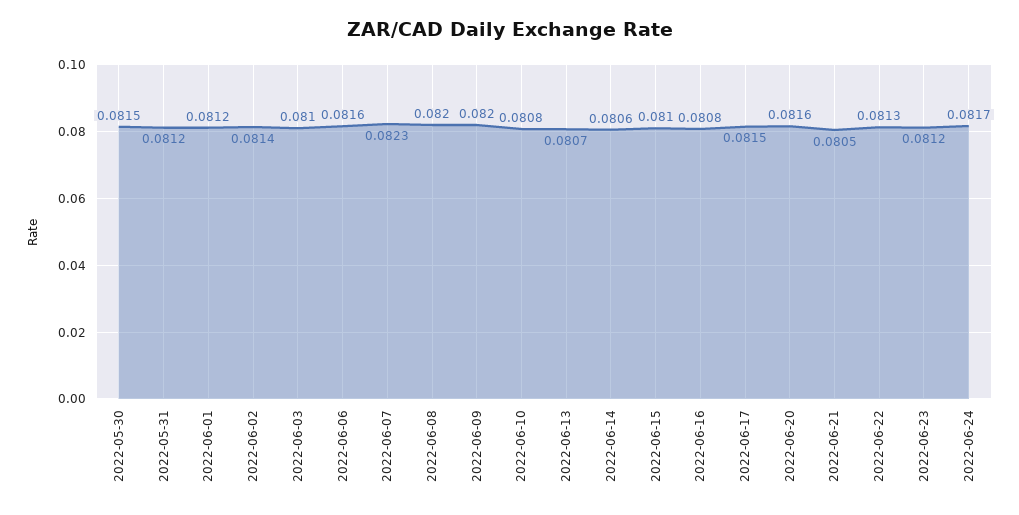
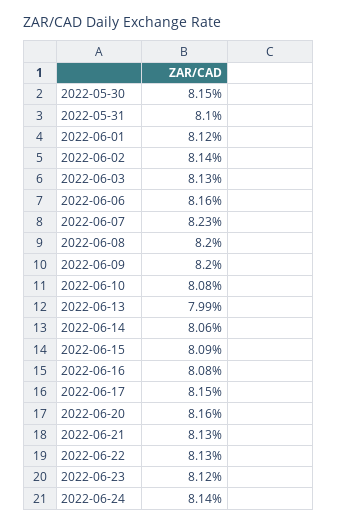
2022-05-31: 0.0812 -> 0.081
2022-06-03: 0.081 -> 0.0813
2022-06-13: 0.0807 -> 0.0799
2022-06-15: 0.081 -> 0.0809
2022-06-21: 0.0805 -> 0.0813
2022-06-24: 0.0817 -> 0.0814

